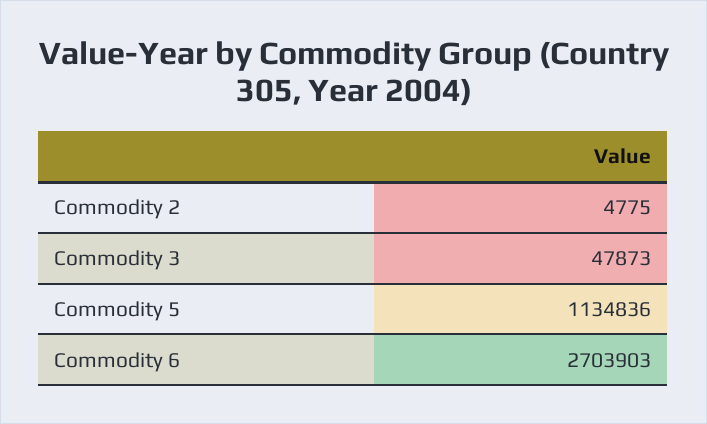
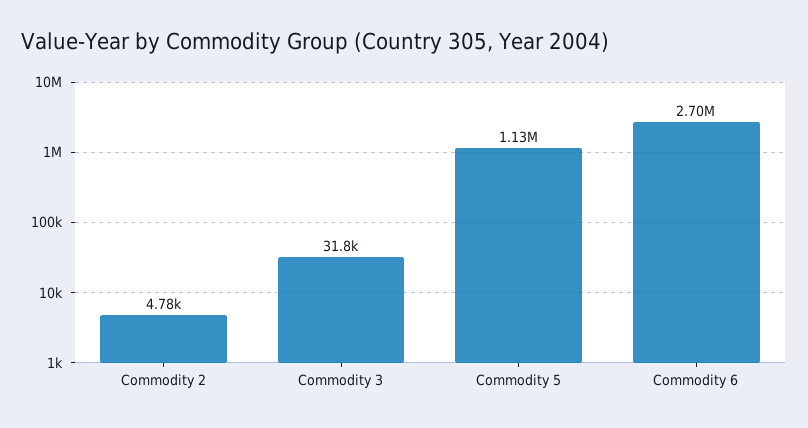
Commodity 3: 47873 -> 31800

